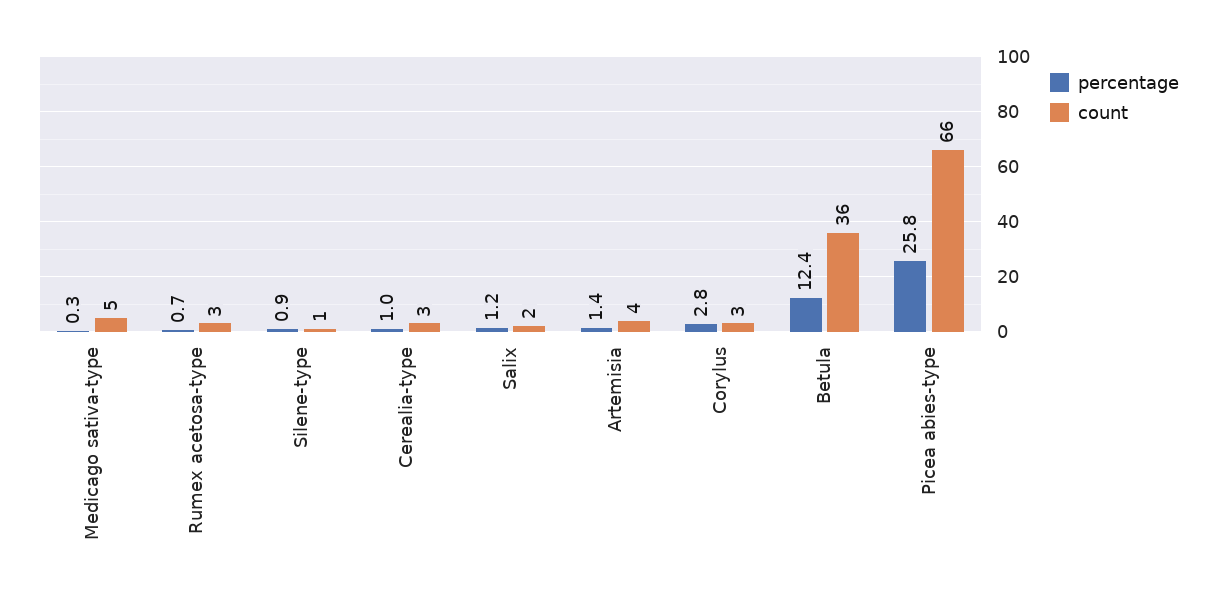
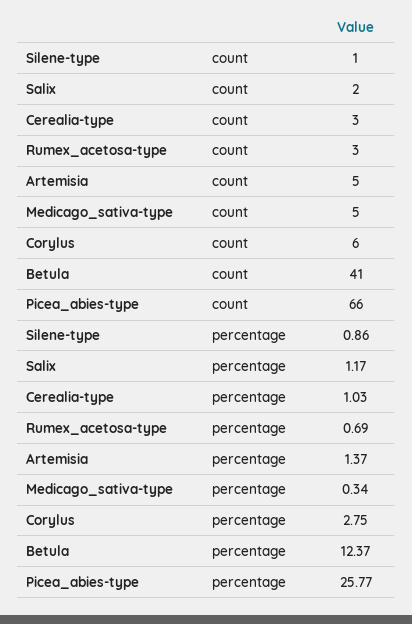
count, Artemisia: 4 -> 5
count, Corylus: 3 -> 6
count, Betula: 36 -> 41

